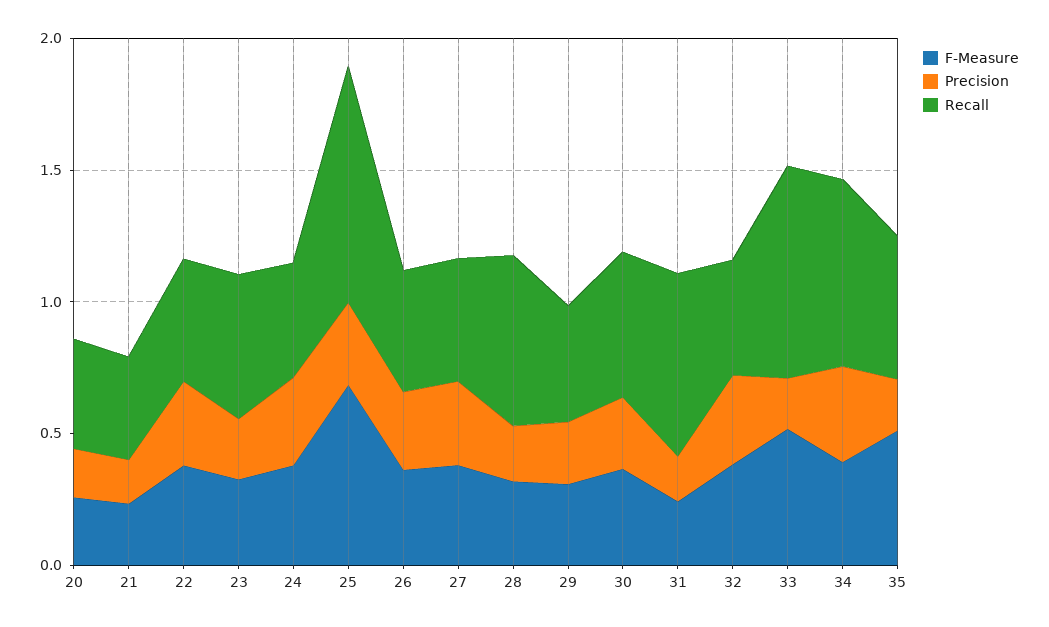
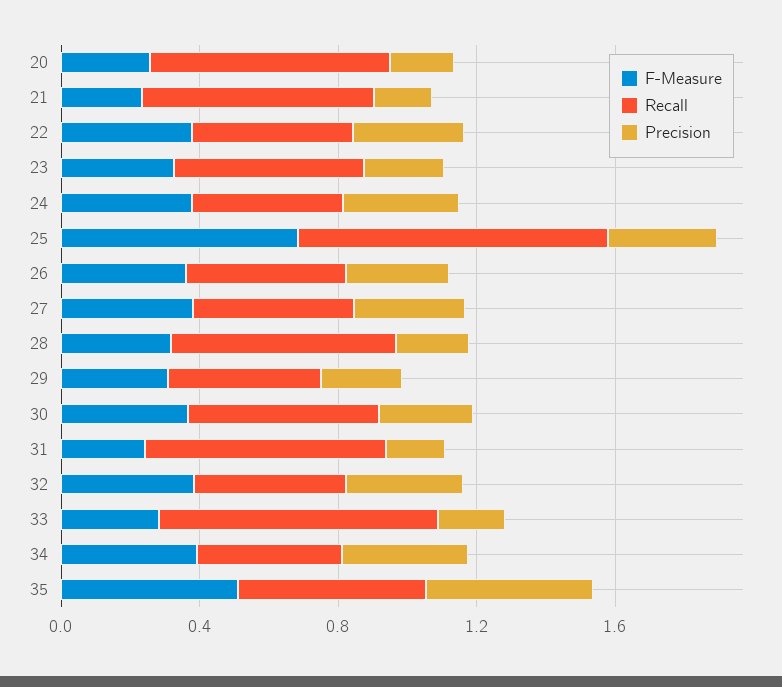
Recall, 20: 0.4 -> 0.7
Recall, 21: 0.4 -> 0.7
F-Measure, 33: 0.5 -> 0.3
Recall, 34: 0.7 -> 0.4
Precision, 35: 0.2 -> 0.5

